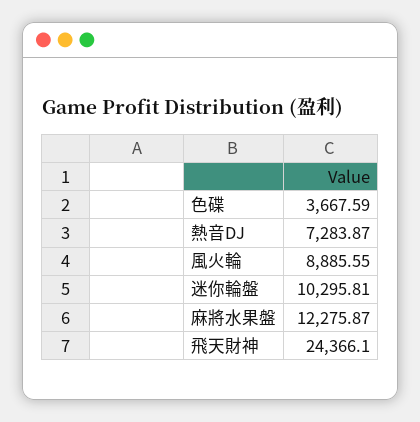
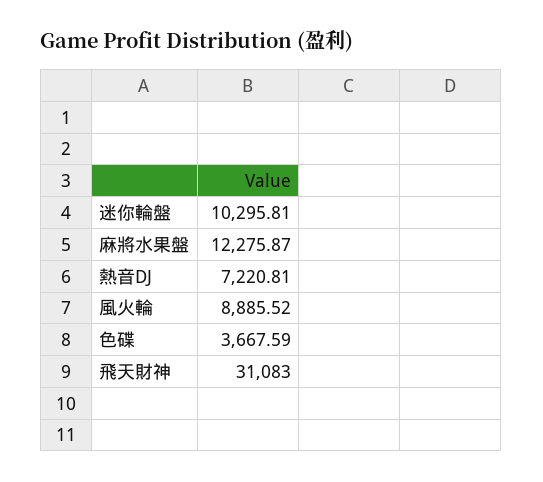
熱音DJ: 7283.87 -> 7220.81
風火輪: 8885.55 -> 8885.52
飛天財神: 24366.1 -> 31083

